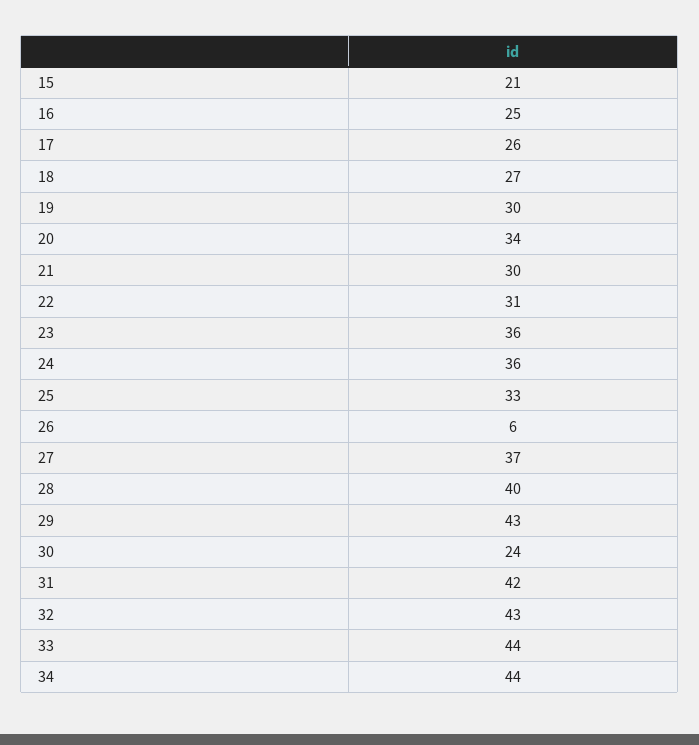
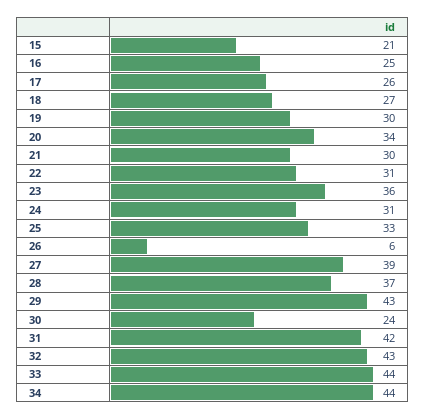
24: 36 -> 31
27: 37 -> 39
28: 40 -> 37

